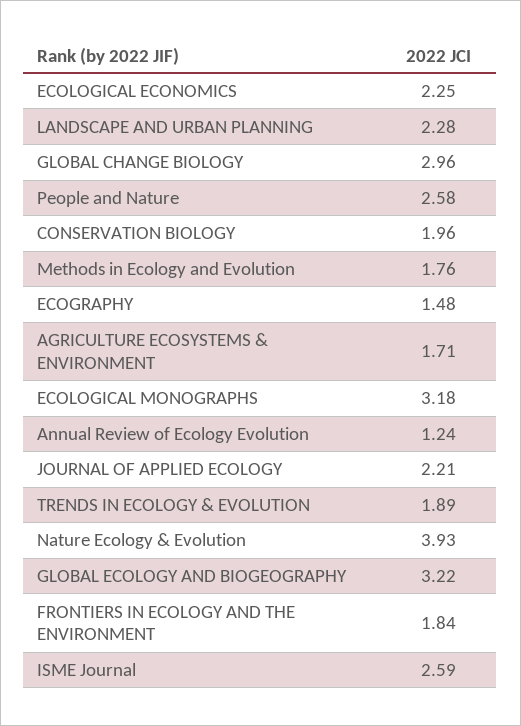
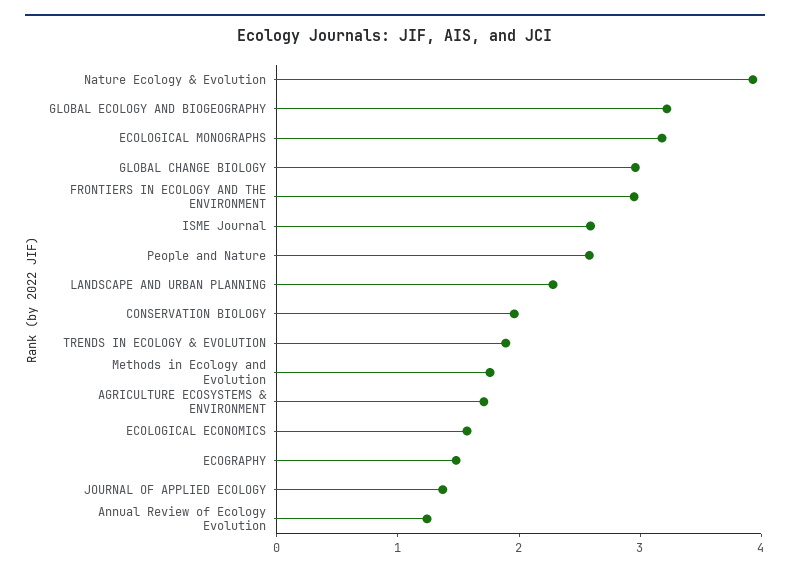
ECOLOGICAL ECONOMICS: 2.25 -> 1.6
JOURNAL OF APPLIED ECOLOGY: 2.21 -> 1.4
FRONTIERS IN ECOLOGY AND THE ENVIRONMENT: 1.84 -> 3

